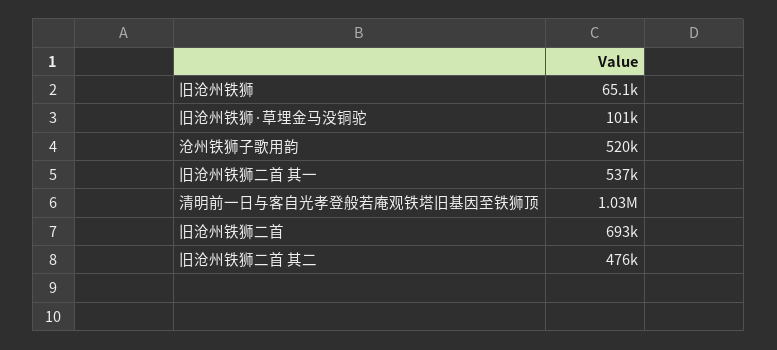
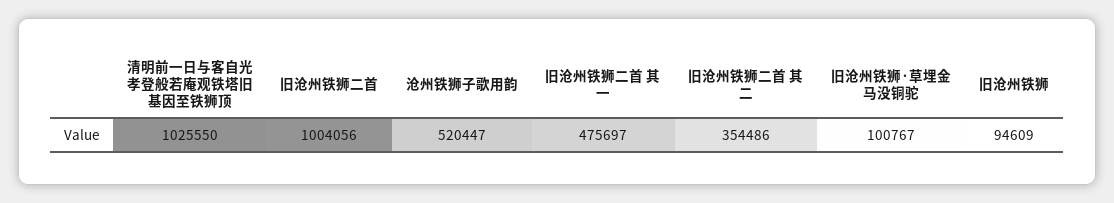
旧沧州铁狮: 65100 -> 94609
旧沧州铁狮二首 其一: 537000 -> 475697
旧沧州铁狮二首: 693000 -> 1004056
旧沧州铁狮二首 其二: 476000 -> 354486

